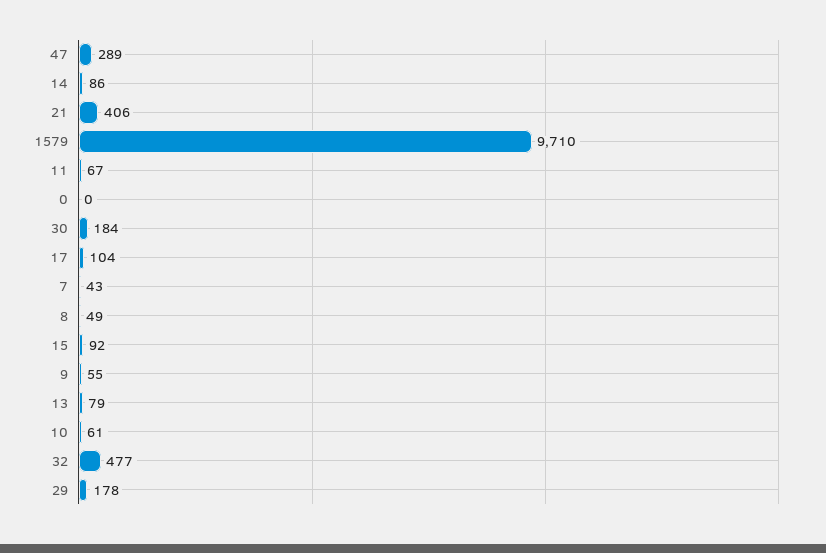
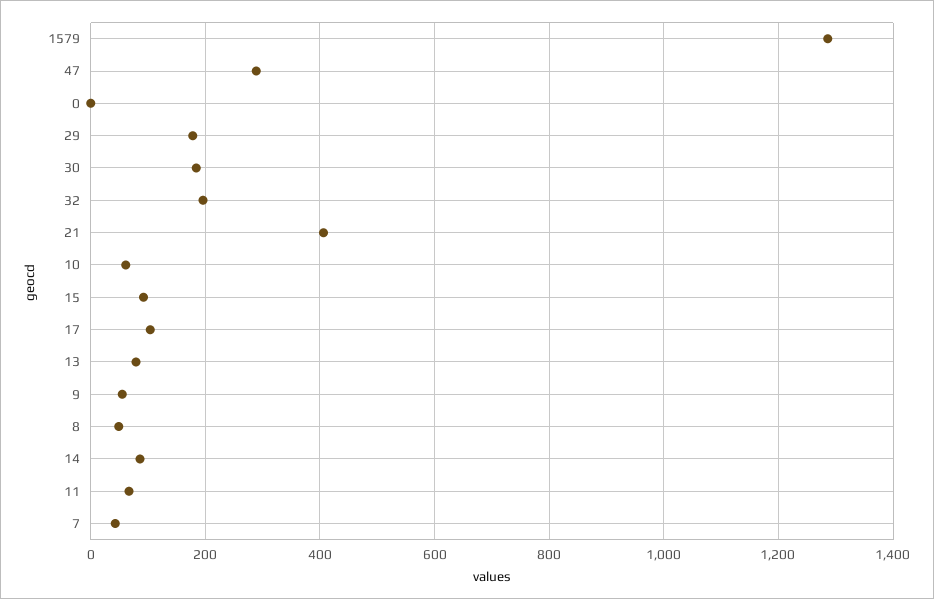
1579: 9710 -> 1280
32: 477 -> 200

